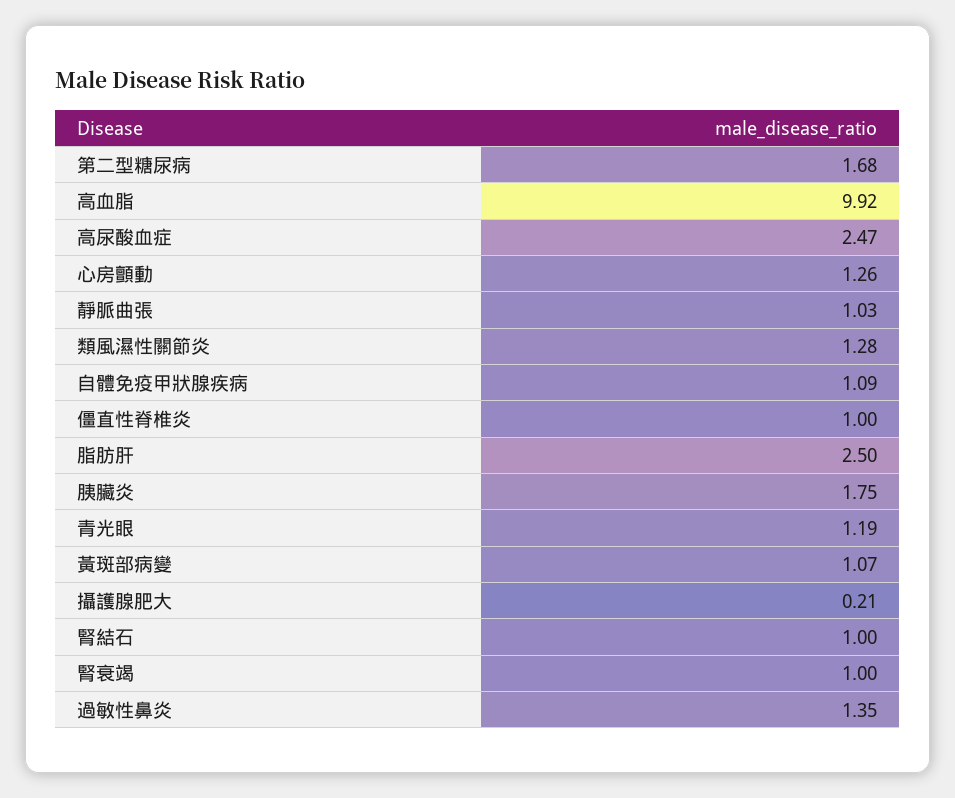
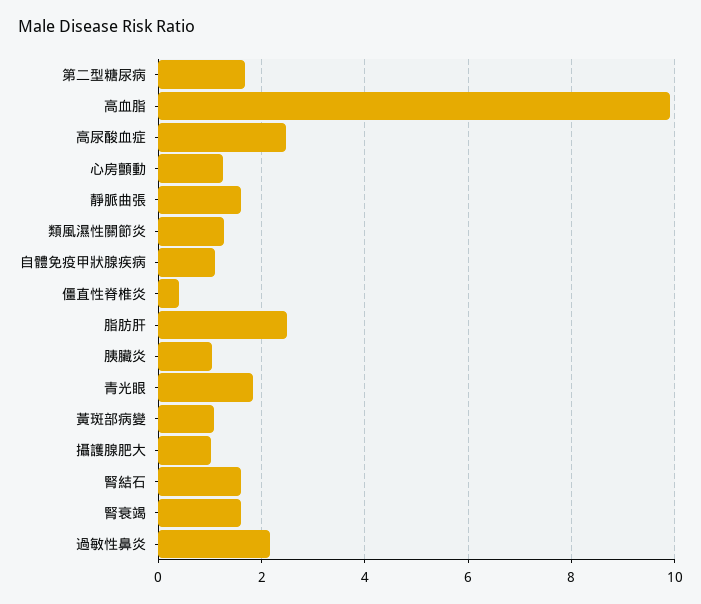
靜脈曲張: 1.03 -> 1.6
僵直性脊椎炎: 1 -> 0.4
胰臟炎: 1.75 -> 1
青光眼: 1.19 -> 1.8
攝護腺肥大: 0.21 -> 1
腎結石: 1 -> 1.6
腎衰竭: 1 -> 1.6
過敏性鼻炎: 1.35 -> 2.2

